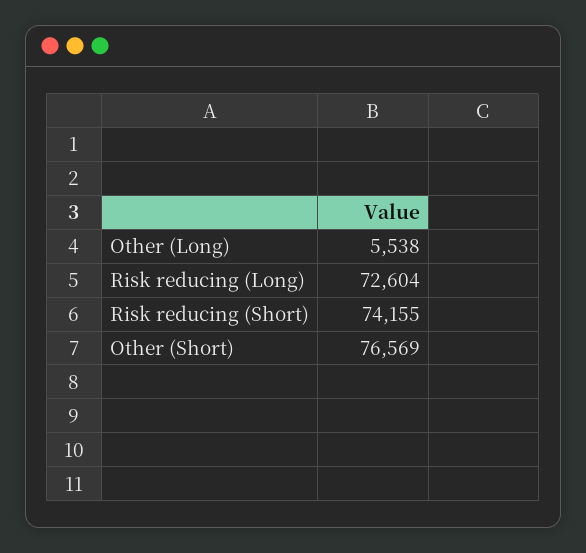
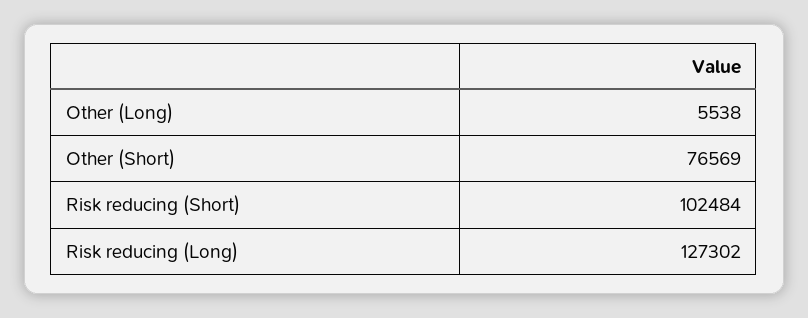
Risk reducing (Long): 72604 -> 127302
Risk reducing (Short): 74155 -> 102484

